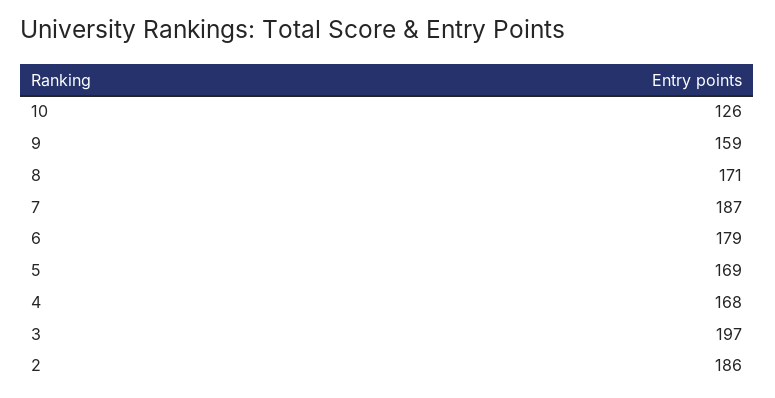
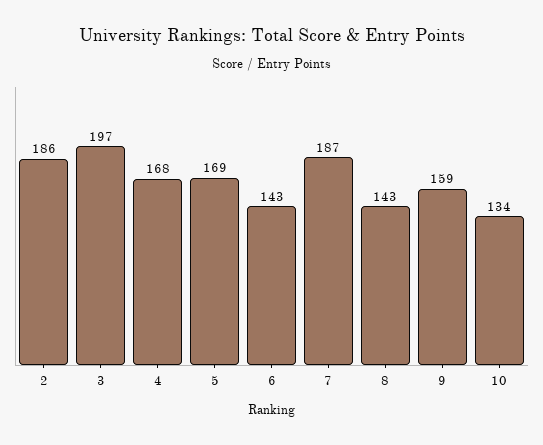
10: 126 -> 134
8: 171 -> 143
6: 179 -> 143

